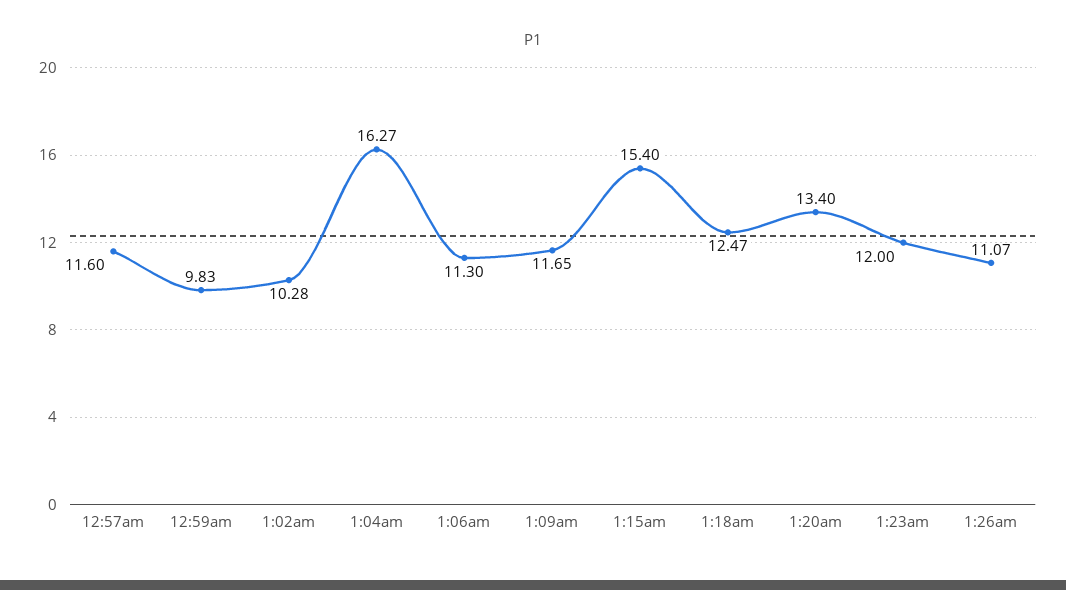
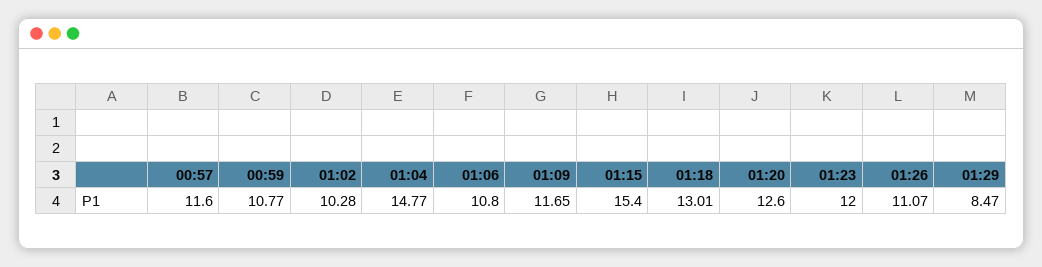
12:59am: 9.83 -> 10.77
1:04am: 16.27 -> 14.77
1:06am: 11.3 -> 10.8
1:18am: 12.47 -> 13.01
1:20am: 13.4 -> 12.6
01:29: none -> 8.47

